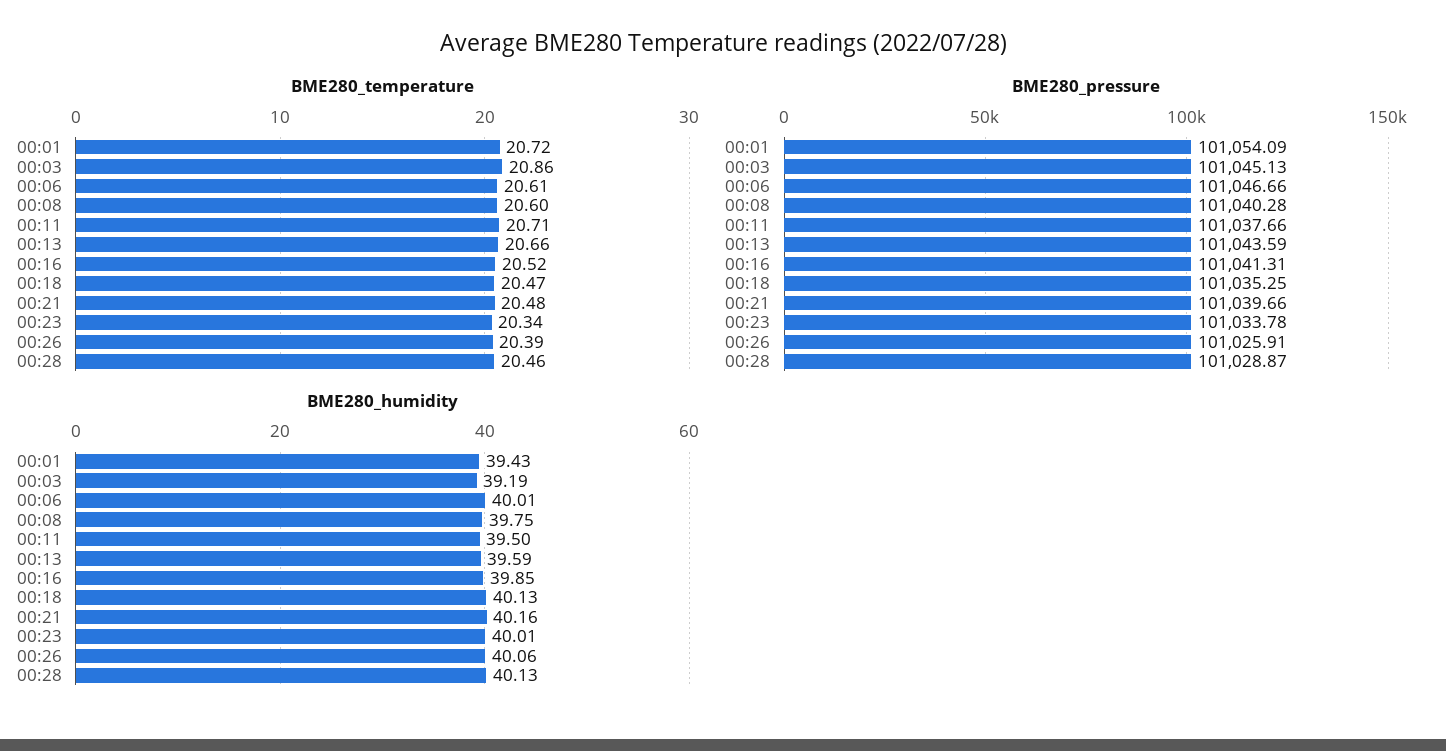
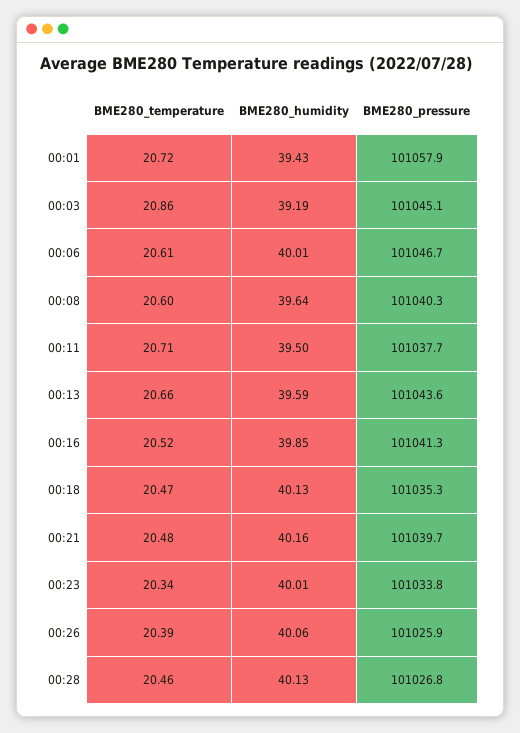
BME280_pressure, 00:01: 101054.09 -> 101057.9
BME280_pressure, 00:28: 101028.87 -> 101026.8
BME280_humidity, 00:08: 39.75 -> 39.64

